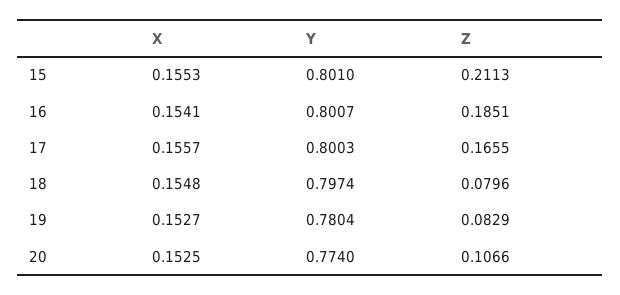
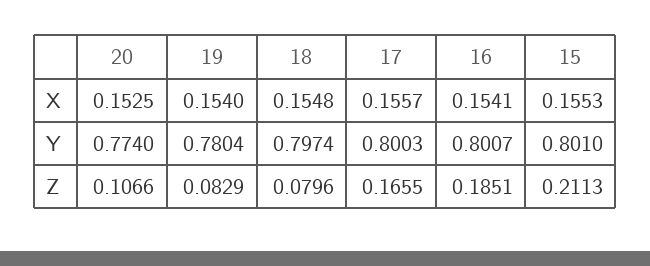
X, 19: 0.1527 -> 0.154

